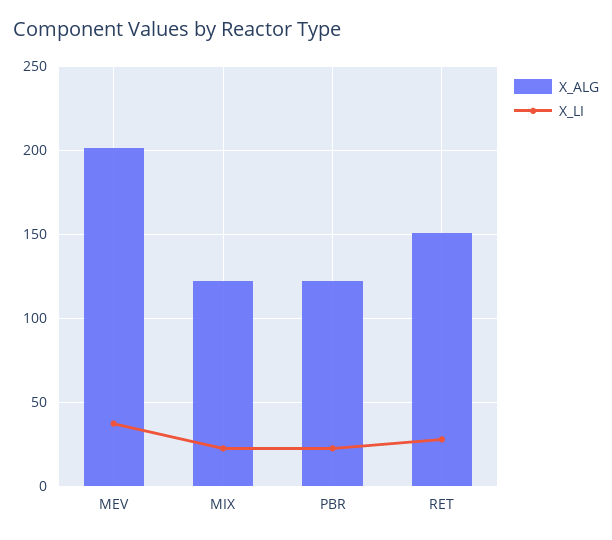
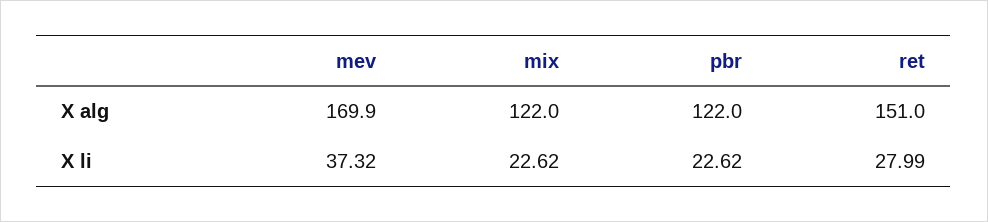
X_ALG, MEV: 200 -> 169.9

